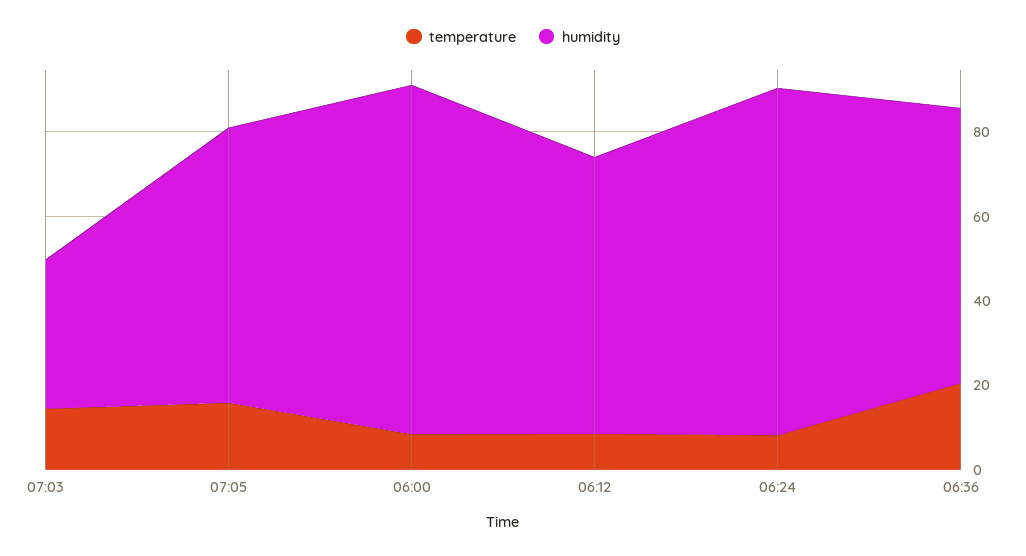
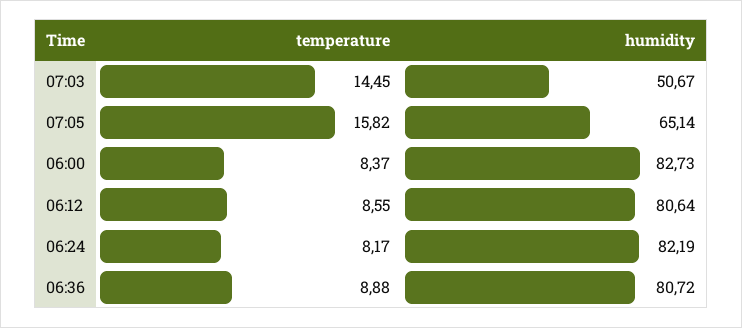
humidity, 07:03: 35 -> 50.67
humidity, 06:12: 65 -> 80.64
temperature, 06:36: 20 -> 8.88
humidity, 06:36: 65 -> 80.72

